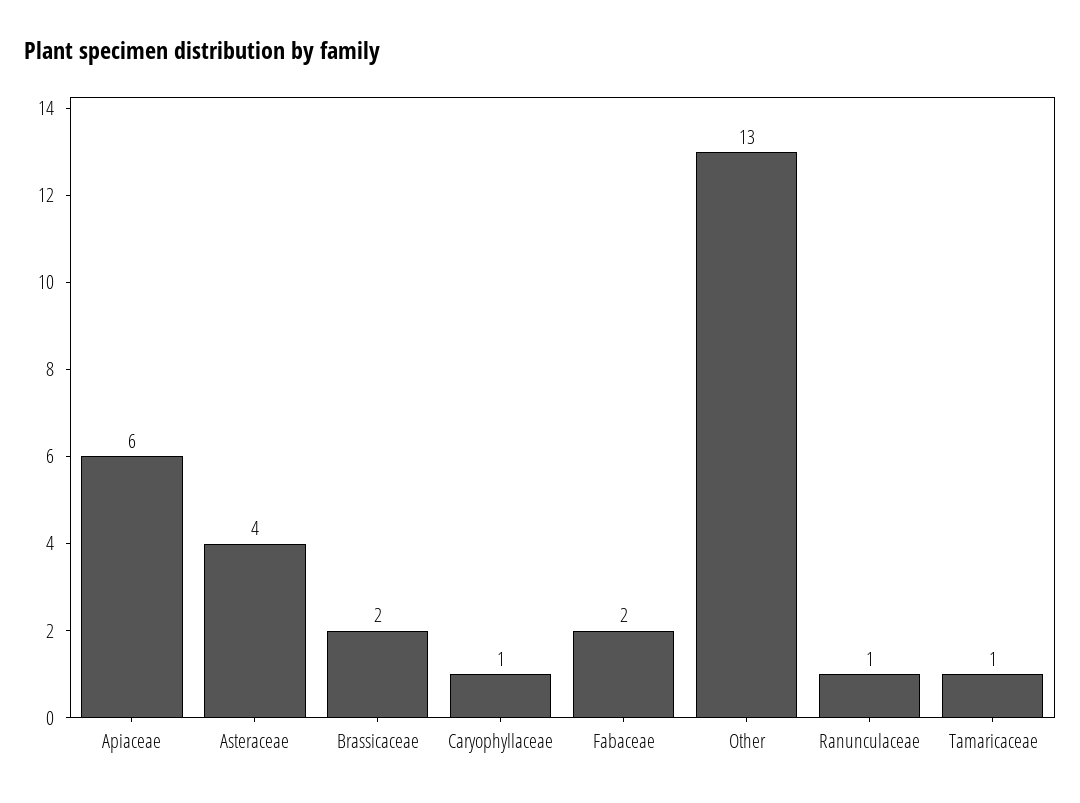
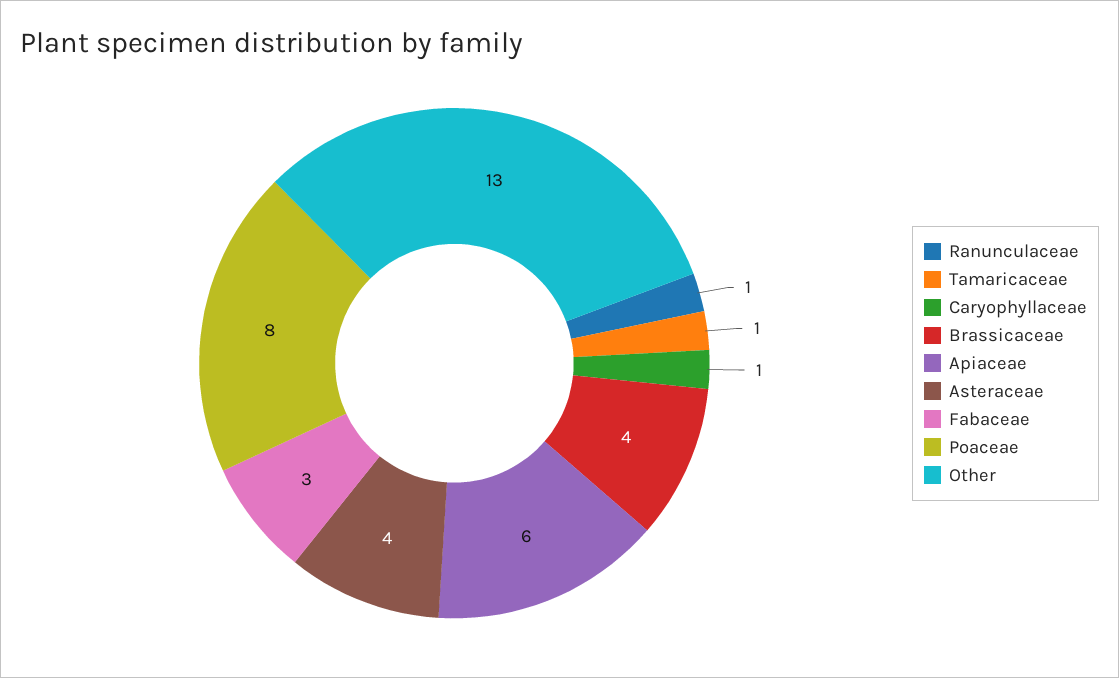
Brassicaceae: 2 -> 4
Fabaceae: 2 -> 3
Poaceae: none -> 8

